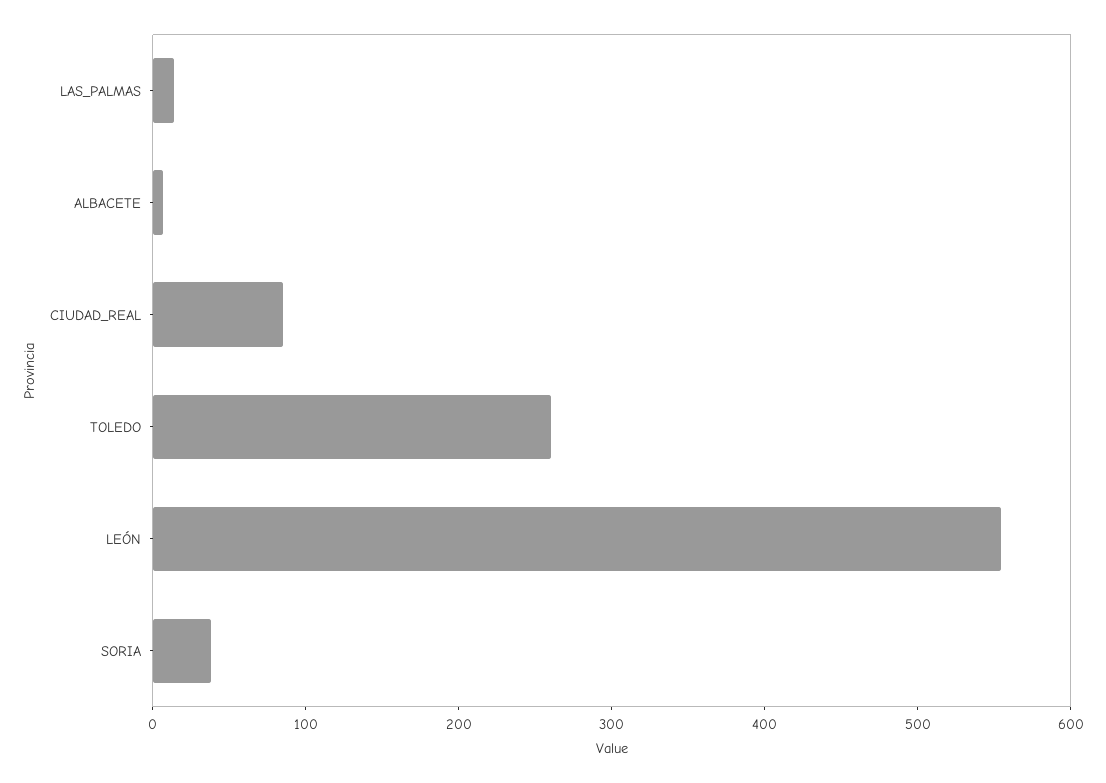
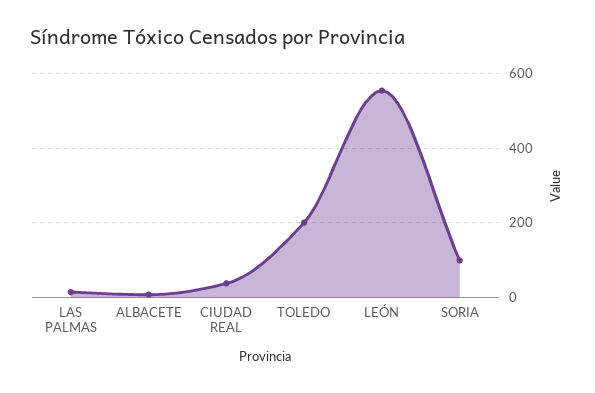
CIUDAD_REAL: 80 -> 40
TOLEDO: 260 -> 200
SORIA: 40 -> 100

